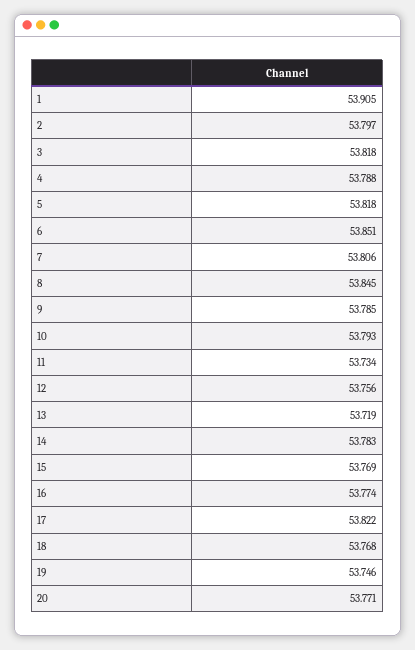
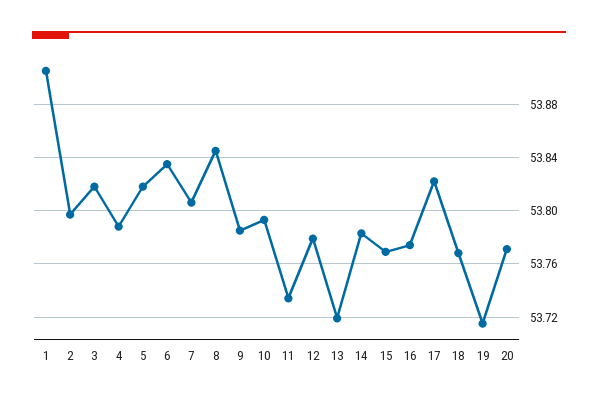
6: 53.851 -> 53.835
12: 53.756 -> 53.78
19: 53.746 -> 53.715

